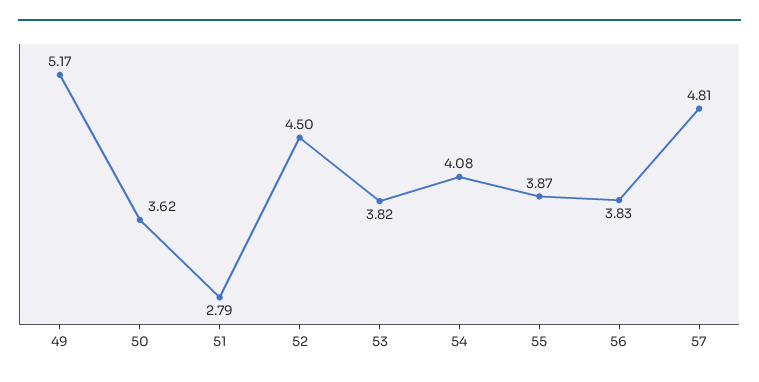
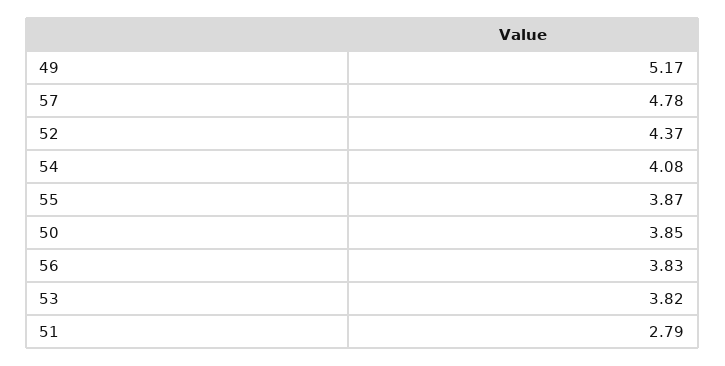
50: 3.62 -> 3.85
52: 4.5 -> 4.37
57: 4.81 -> 4.78

